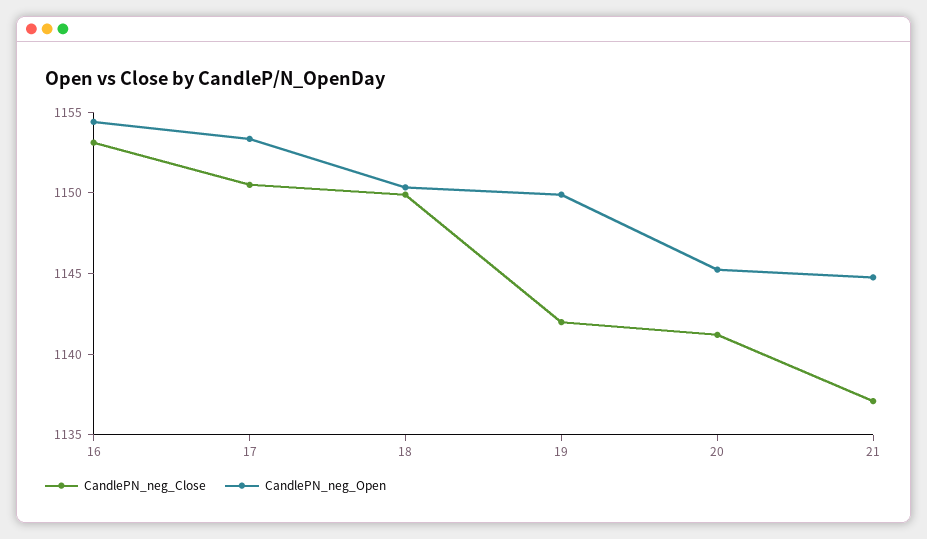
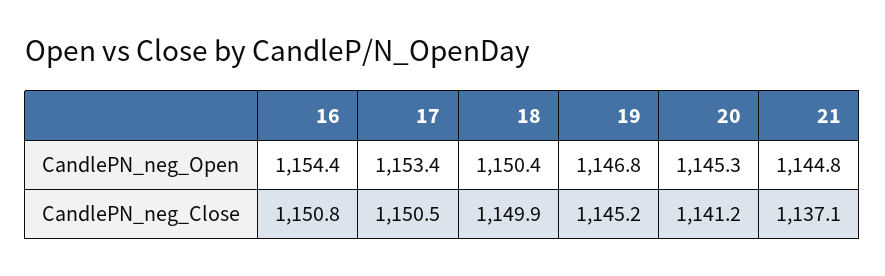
CandlePN_neg_Close, 16: 1153 -> 1150.8
CandlePN_neg_Close, 19: 1142 -> 1145.2
CandlePN_neg_Open, 19: 1150 -> 1146.8

